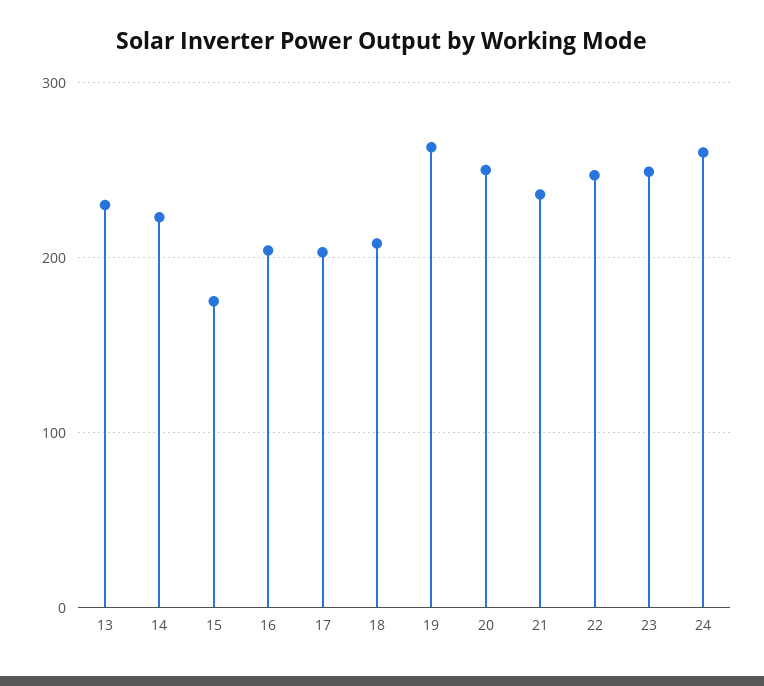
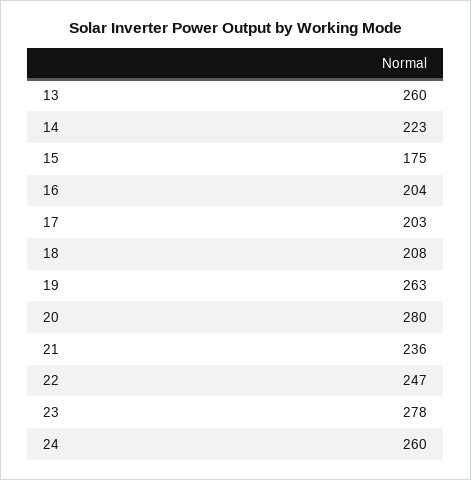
13: 230 -> 260
20: 250 -> 280
23: 250 -> 278

